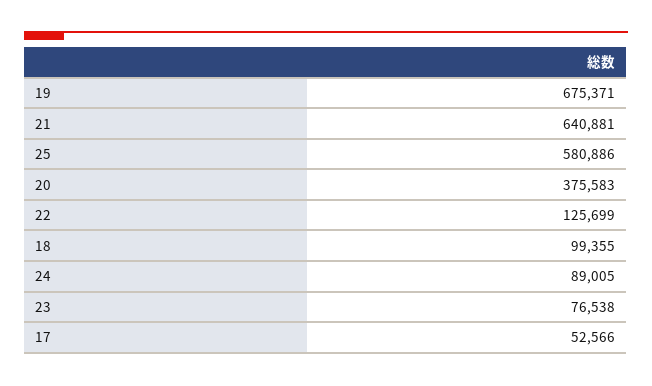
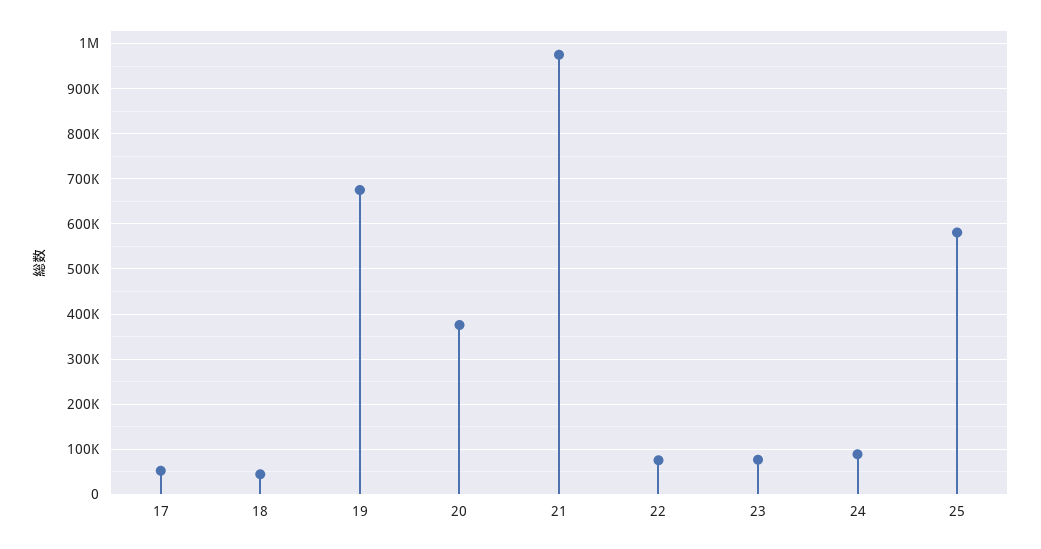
21: 640881 -> 980000
22: 125699 -> 80000
18: 99355 -> 40000

